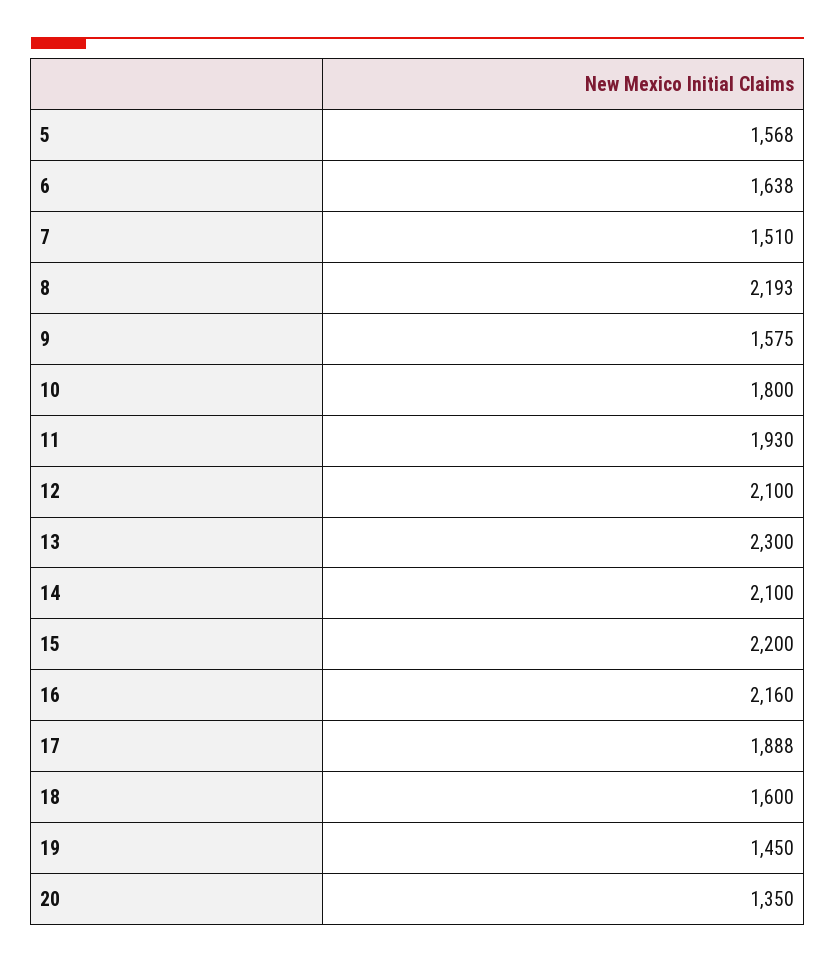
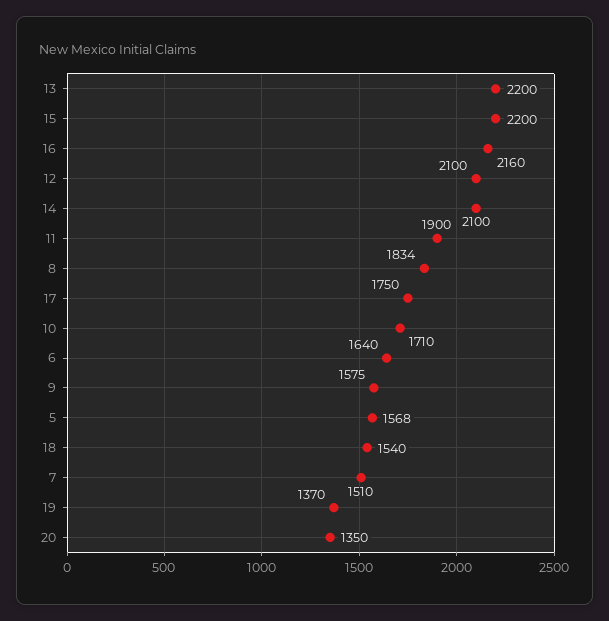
6: 1638 -> 1640
8: 2193 -> 1834
10: 1800 -> 1710
11: 1930 -> 1900
13: 2300 -> 2200
17: 1888 -> 1750
18: 1600 -> 1540
19: 1450 -> 1370

